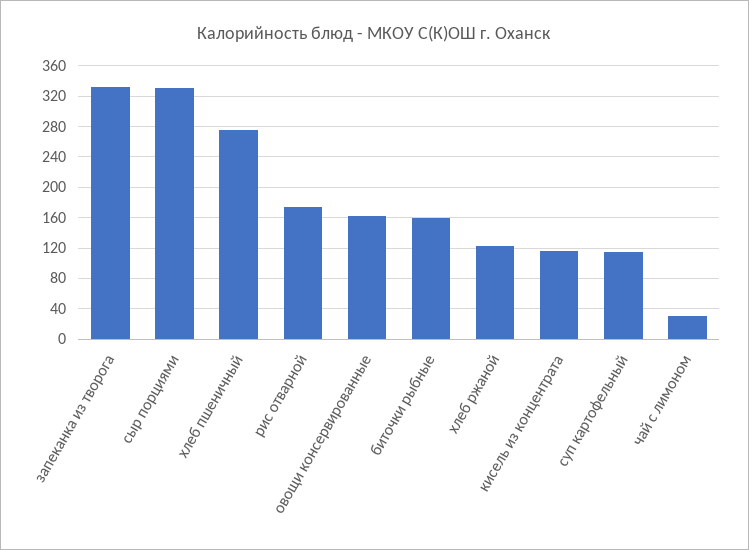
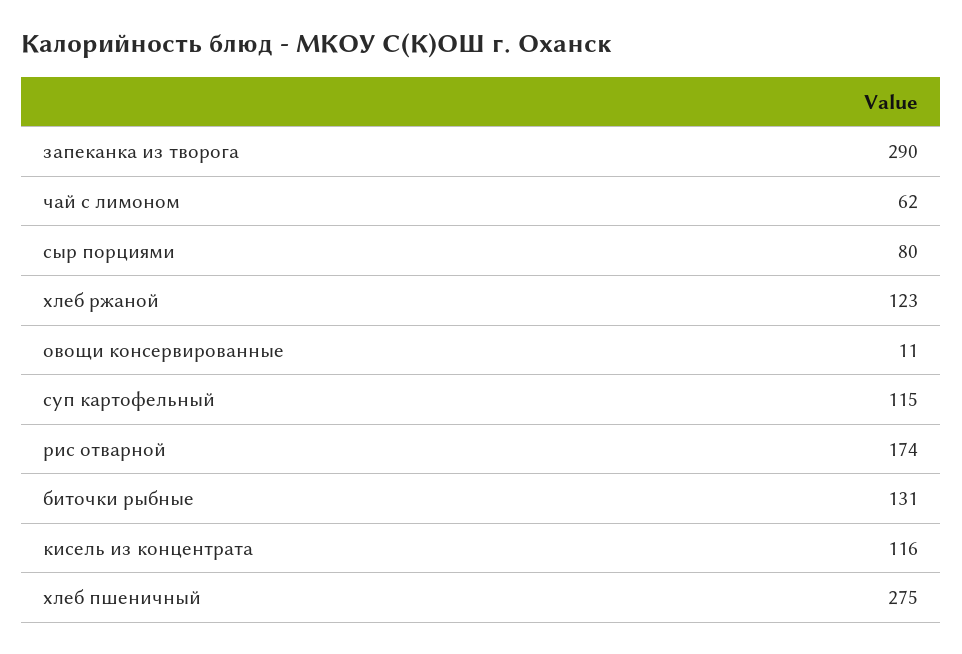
запеканка из творога: 330 -> 290
сыр порциями: 330 -> 80
овощи консервированные: 160 -> 11
биточки рыбные: 160 -> 131
чай с лимоном: 30 -> 62

